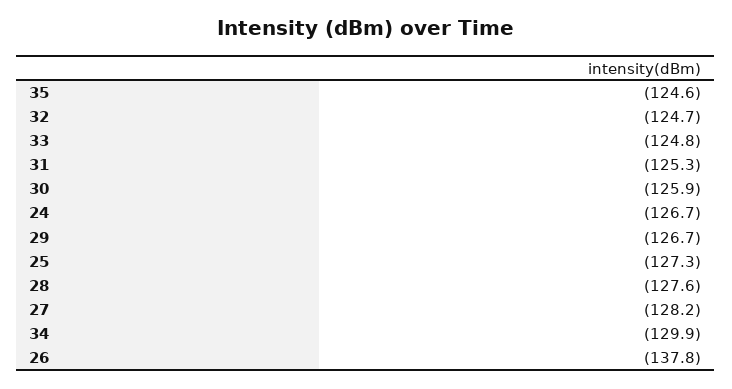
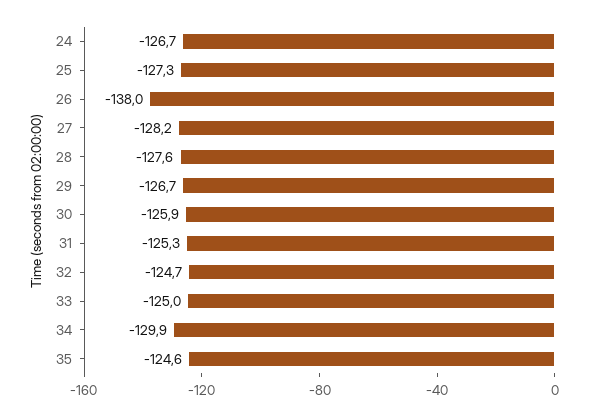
33: -124.8 -> -125
26: -137.8 -> -138

